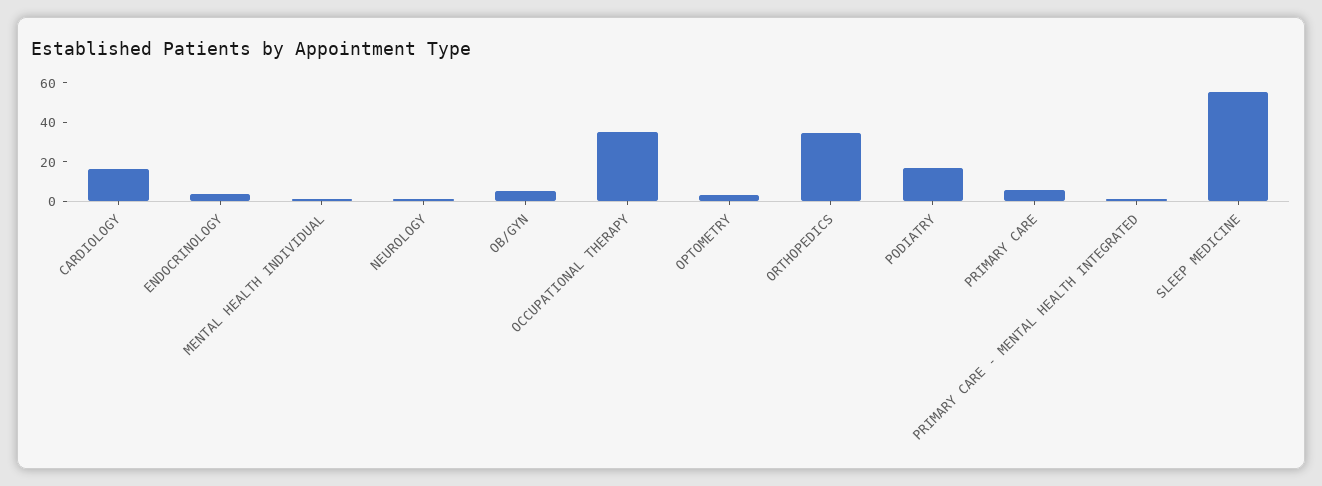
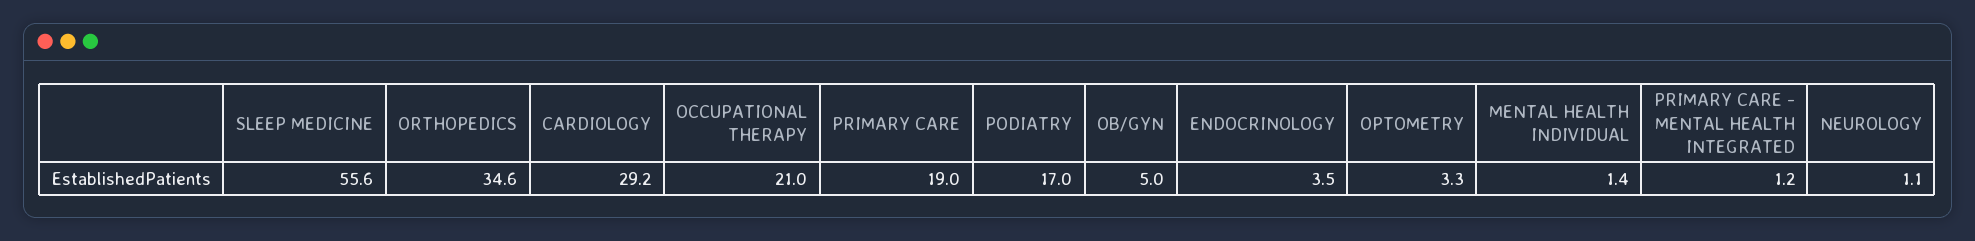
CARDIOLOGY: 15 -> 29.2
OCCUPATIONAL THERAPY: 35 -> 21
PRIMARY CARE: 5 -> 19

